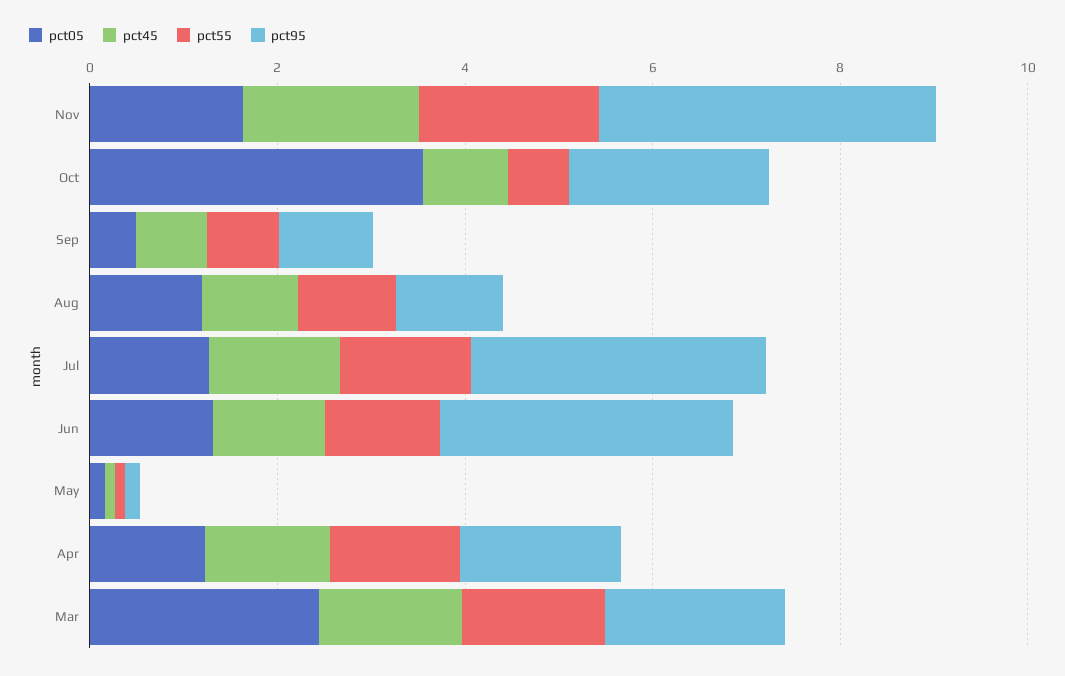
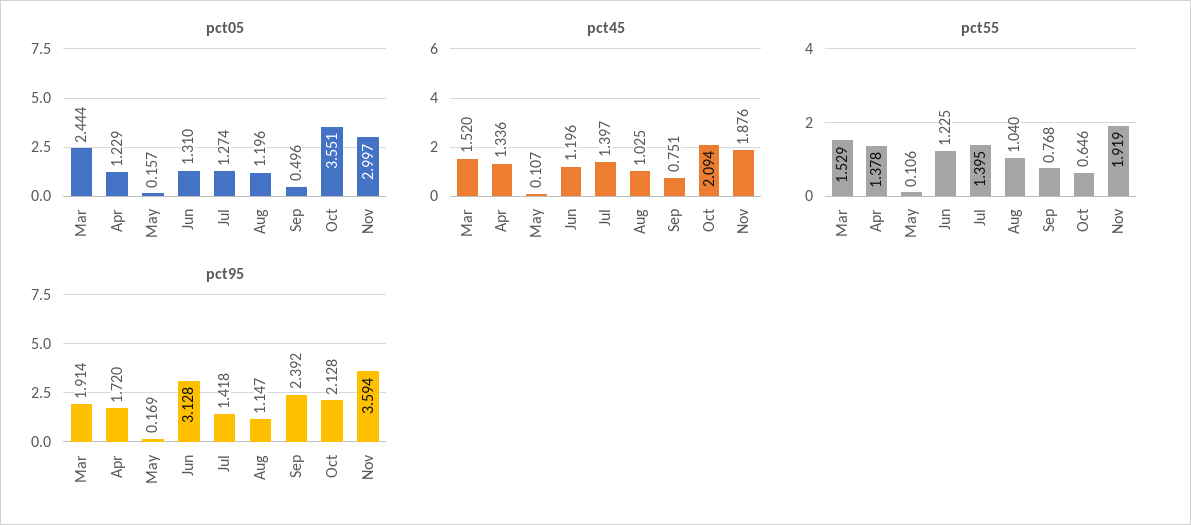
pct05, Nov: 1.5 -> 2.997
pct45, Oct: 1 -> 2.094
pct95, Sep: 1 -> 2.392
pct95, Jul: 3 -> 1.418

